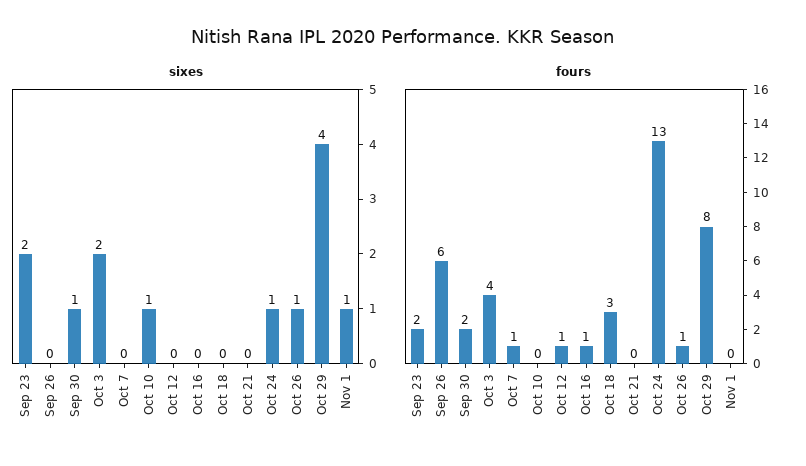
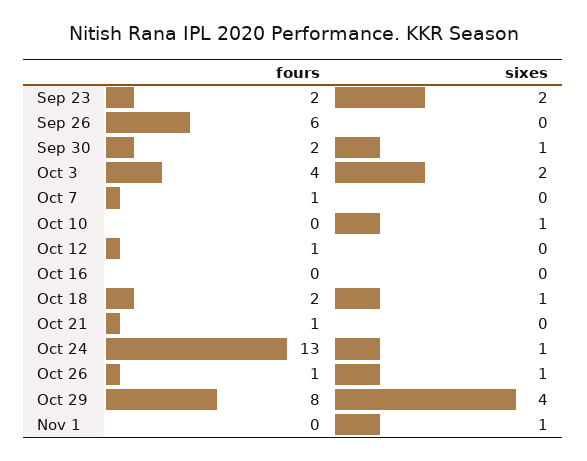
sixes, Oct 18: 0 -> 1
fours, Oct 16: 1 -> 0
fours, Oct 18: 3 -> 2
fours, Oct 21: 0 -> 1

